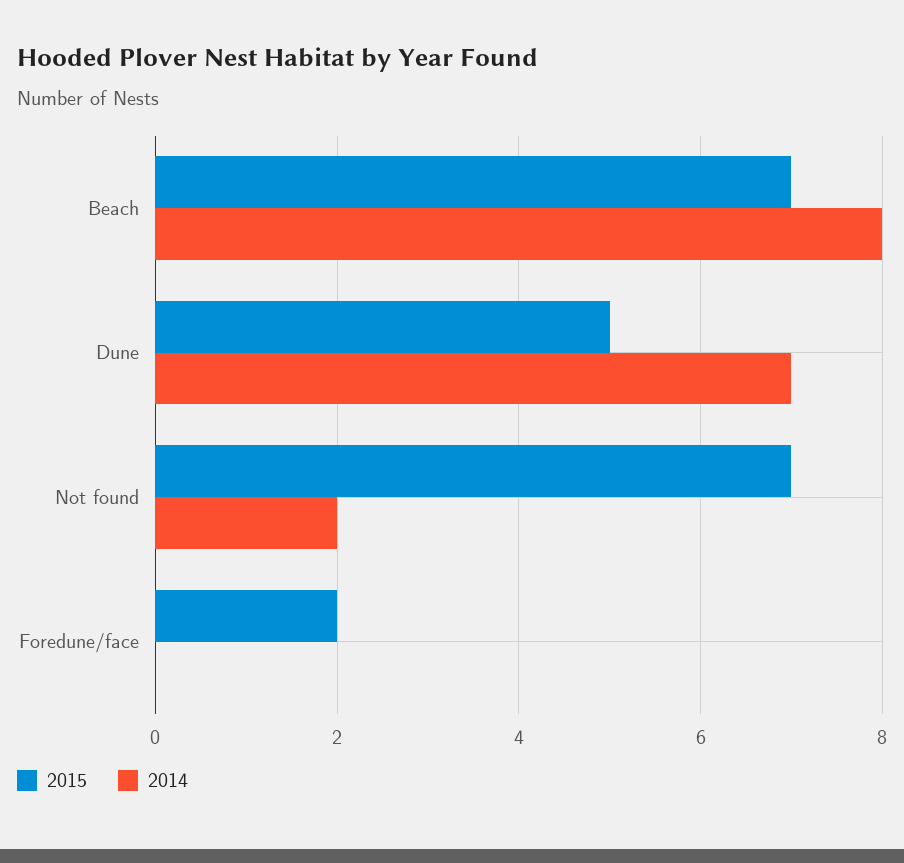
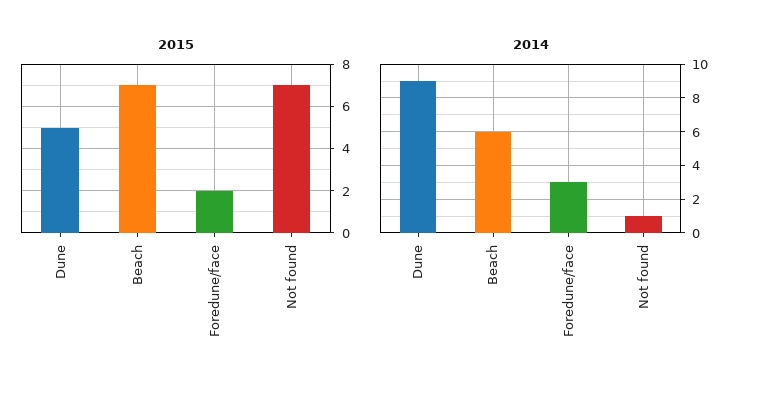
2014, Beach: 8 -> 6
2014, Dune: 7 -> 9
2014, Not found: 2 -> 1
2014, Foredune/face: 0 -> 3

